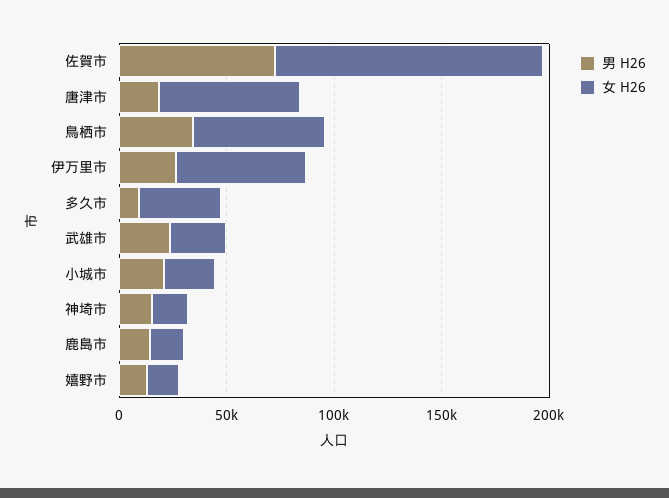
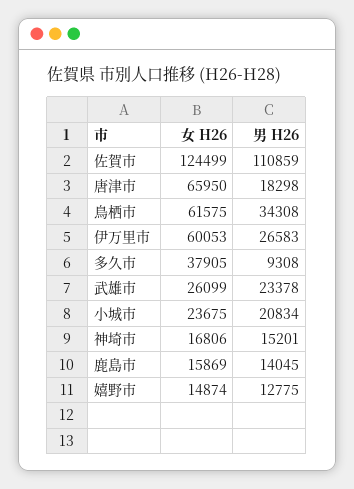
男 H26, 佐賀市: 70000 -> 110859

